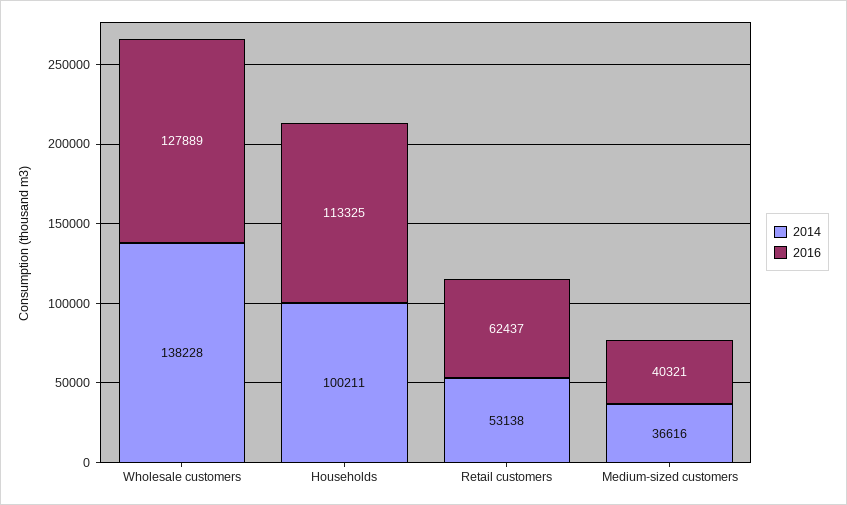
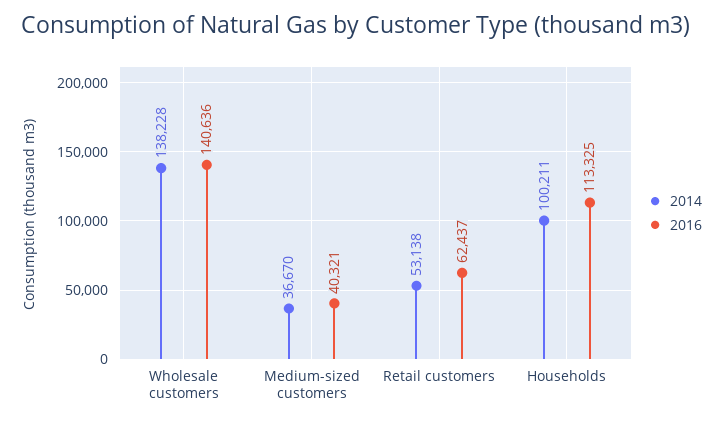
2016, Wholesale customers: 127889 -> 140636
2014, Medium-sized customers: 36616 -> 36670

